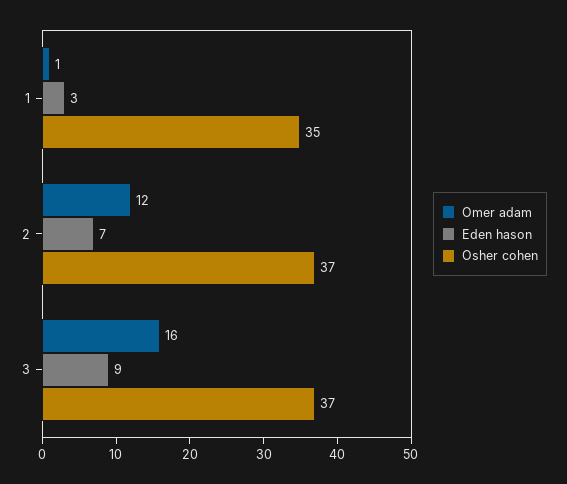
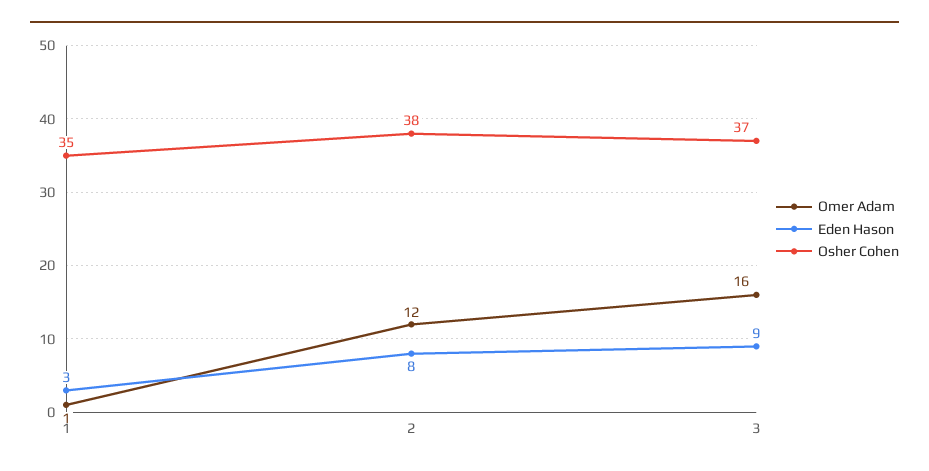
Eden hason, 2: 7 -> 8
Osher cohen, 2: 37 -> 38

